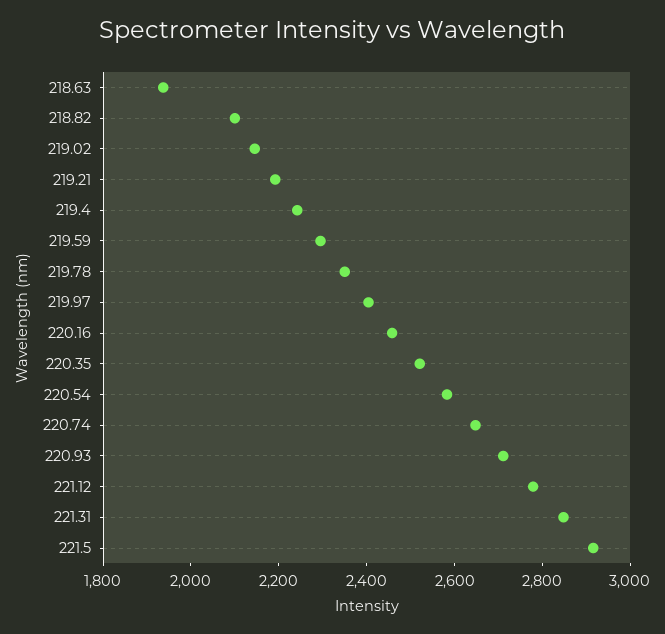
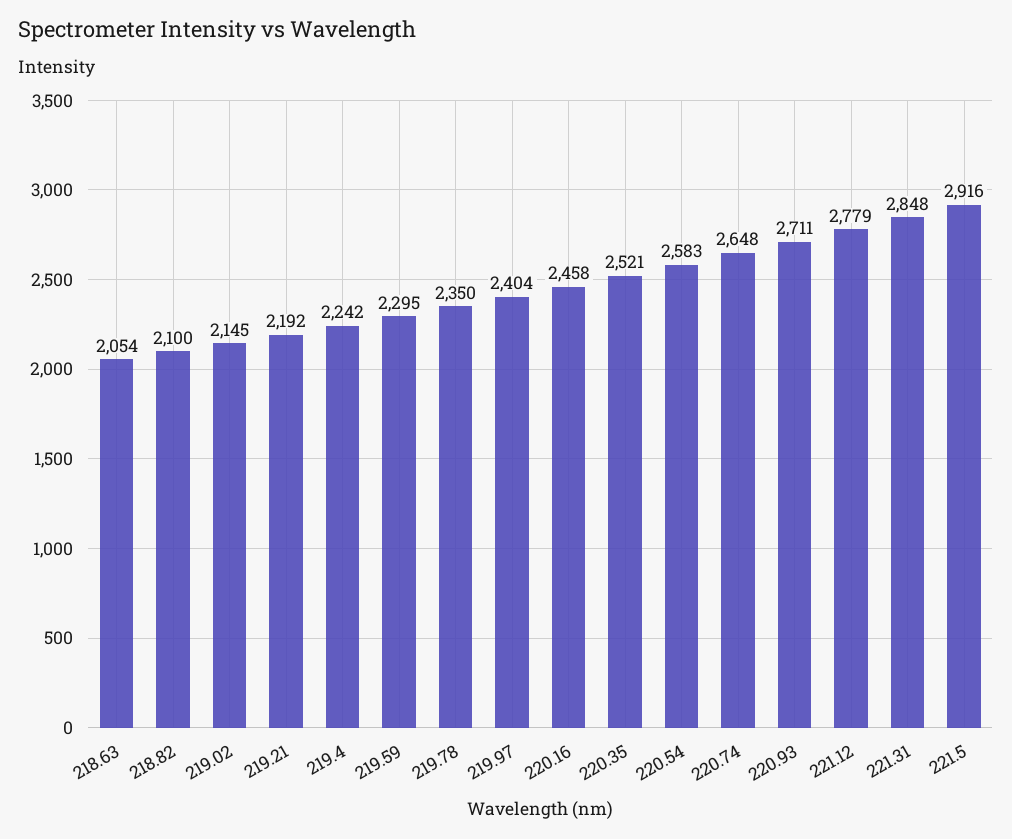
218.63: 1950 -> 2054

